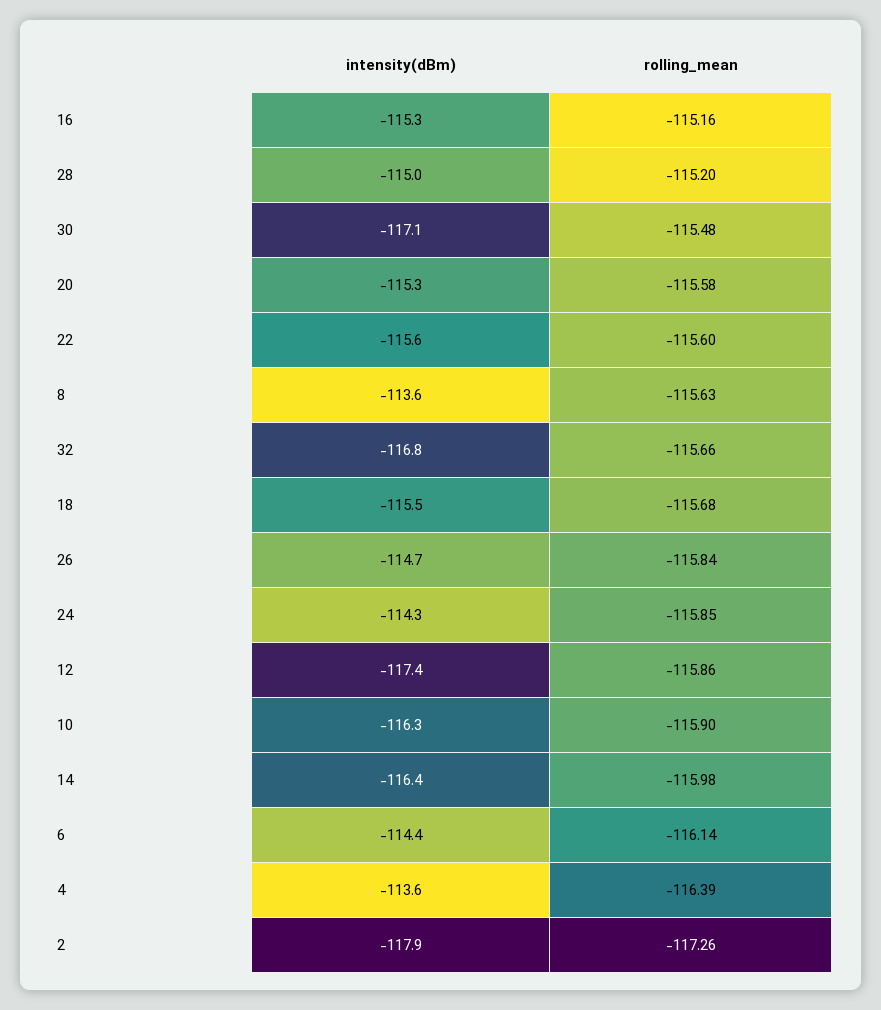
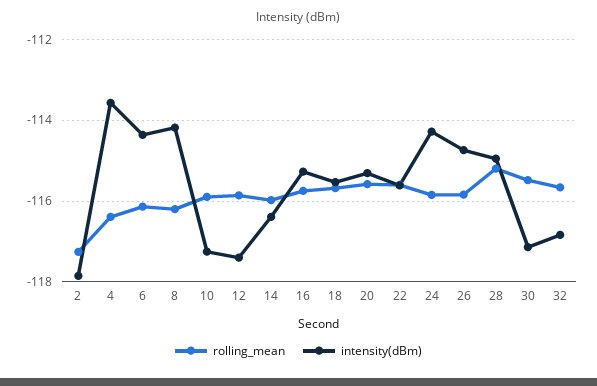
rolling_mean, 16: -115.16 -> -115.8
intensity(dBm), 8: -113.6 -> -114.2
rolling_mean, 8: -115.63 -> -116.2
intensity(dBm), 10: -116.3 -> -117.2

